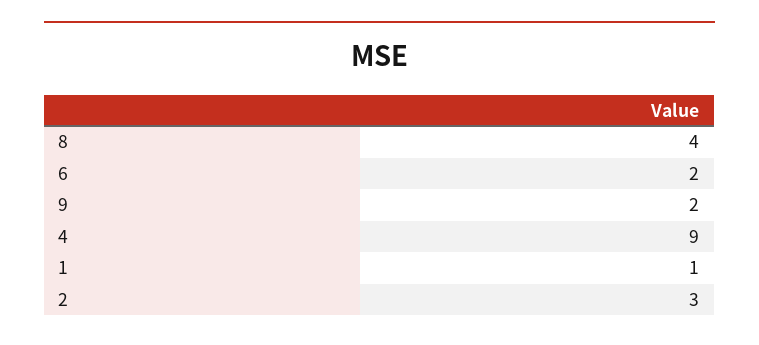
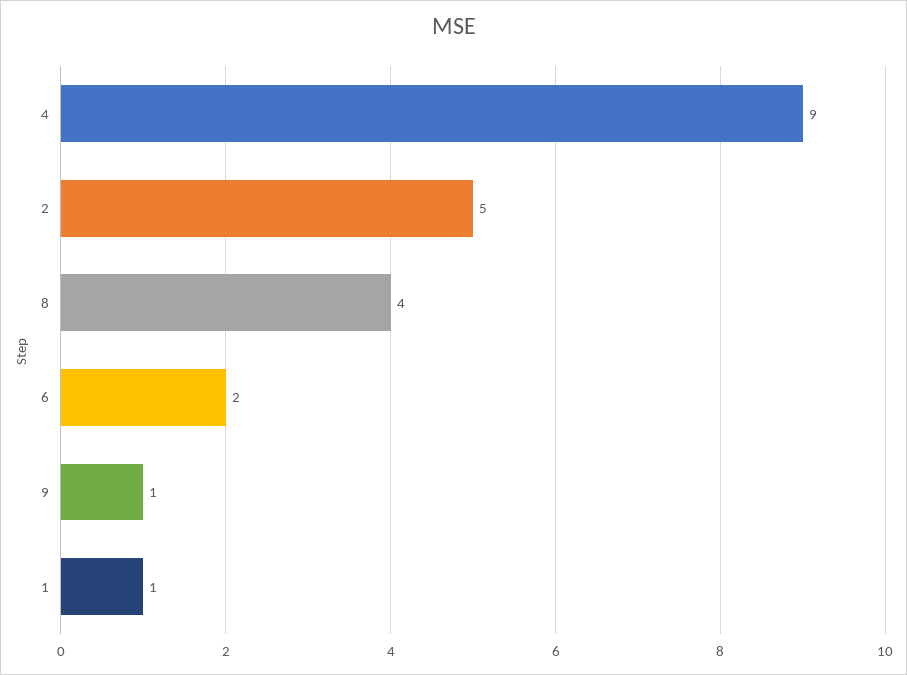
9: 2 -> 1
2: 3 -> 5

